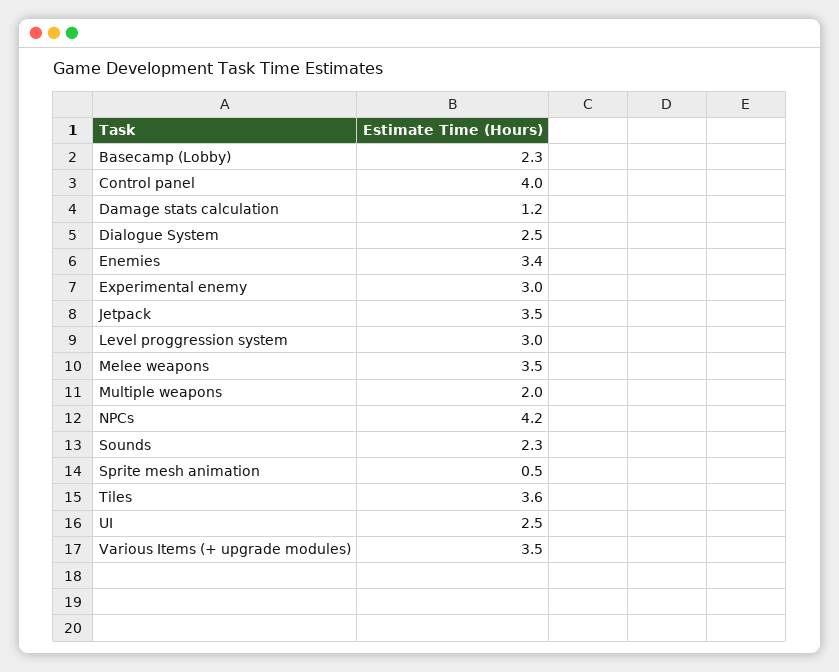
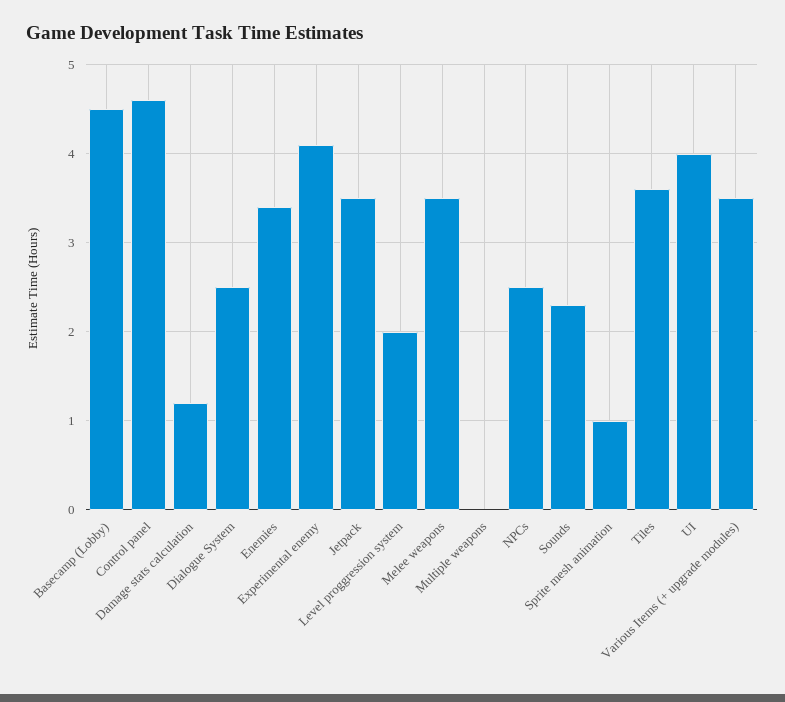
Basecamp (Lobby): 2.3 -> 4.5
Control panel: 4 -> 4.6
Experimental enemy: 3 -> 4.1
Level proggression system: 3 -> 2
Multiple weapons: 2 -> 0
NPCs: 4.2 -> 2.5
Sprite mesh animation: 0.5 -> 1
UI: 2.5 -> 4

